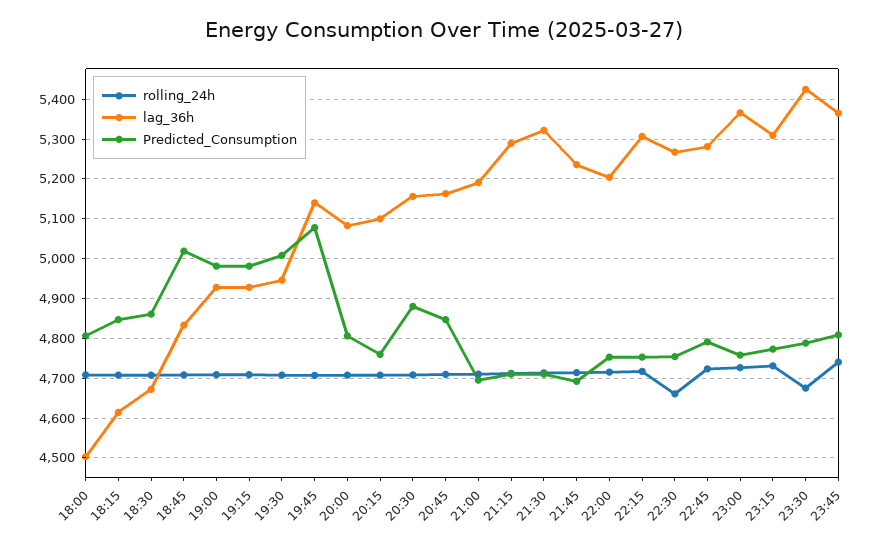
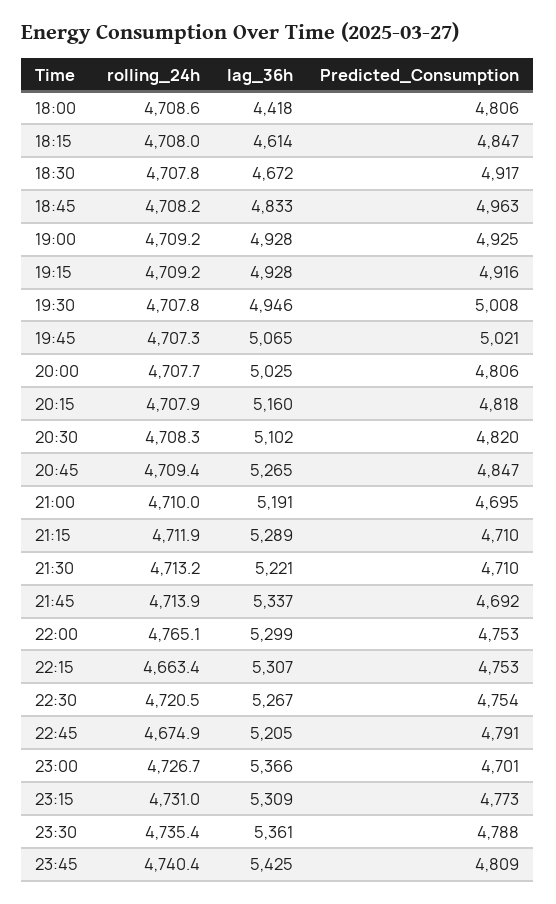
lag_36h, 18:00: 4500 -> 4418
Predicted_Consumption, 18:30: 4860 -> 4917
Predicted_Consumption, 18:45: 5020 -> 4963
Predicted_Consumption, 19:00: 4980 -> 4925
Predicted_Consumption, 19:15: 4980 -> 4916
lag_36h, 19:45: 5140 -> 5065
Predicted_Consumption, 19:45: 5080 -> 5021
lag_36h, 20:00: 5080 -> 5025
lag_36h, 20:15: 5100 -> 5160
Predicted_Consumption, 20:15: 4760 -> 4818
lag_36h, 20:30: 5160 -> 5102
Predicted_Consumption, 20:30: 4880 -> 4820
lag_36h, 20:45: 5160 -> 5265
lag_36h, 21:30: 5320 -> 5221
lag_36h, 21:45: 5240 -> 5337
rolling_24h, 22:00: 4720 -> 4765.1
lag_36h, 22:00: 5200 -> 5299
rolling_24h, 22:15: 4720 -> 4663.4
rolling_24h, 22:30: 4660 -> 4720.5
rolling_24h, 22:45: 4720 -> 4674.9
lag_36h, 22:45: 5280 -> 5205
Predicted_Consumption, 23:00: 4760 -> 4701
rolling_24h, 23:30: 4680 -> 4735.4
lag_36h, 23:30: 5420 -> 5361
lag_36h, 23:45: 5360 -> 5425

